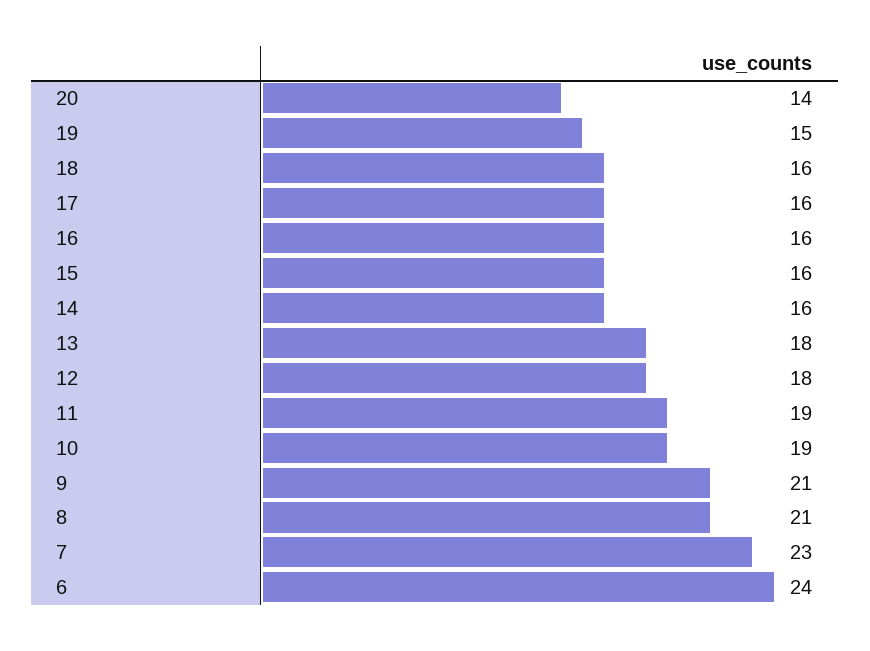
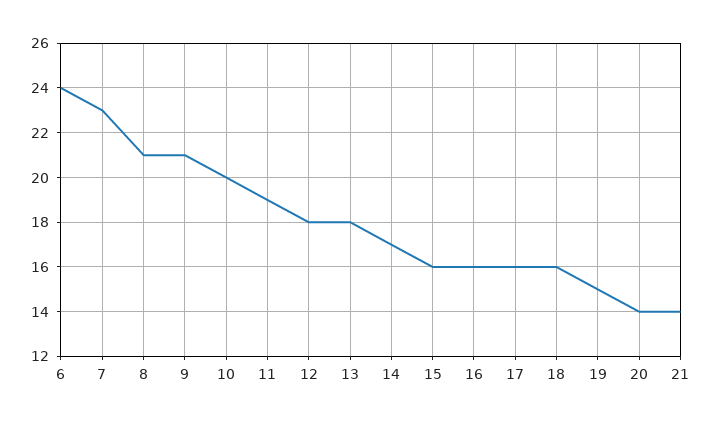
14: 16 -> 17
10: 19 -> 20
21: none -> 14

